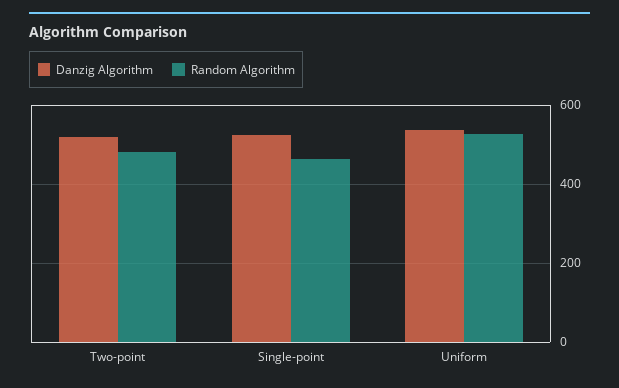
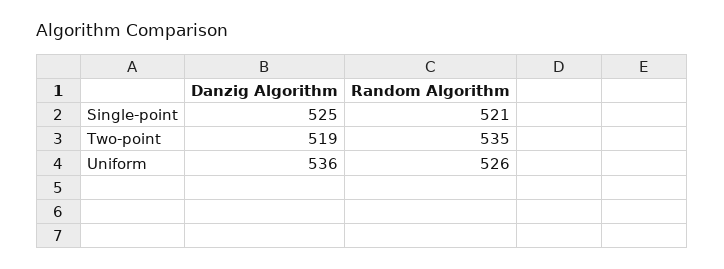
Random Algorithm, Two-point: 480 -> 535
Random Algorithm, Single-point: 460 -> 521

